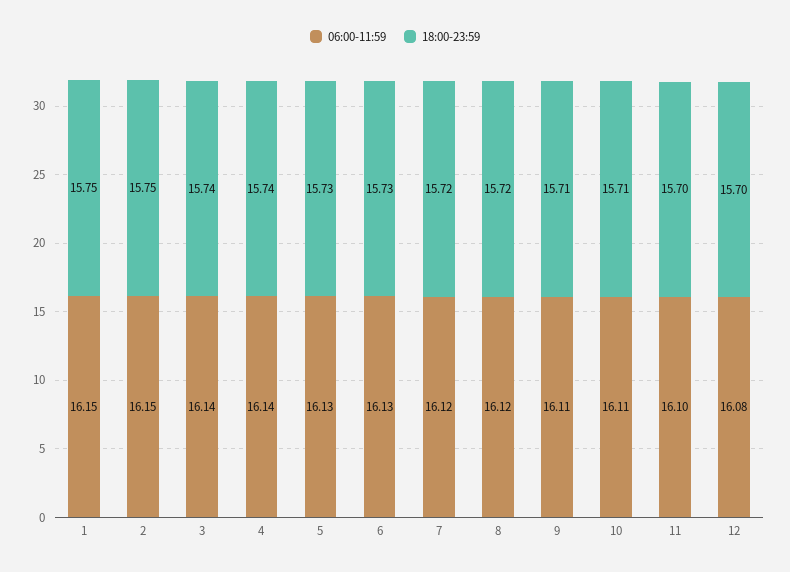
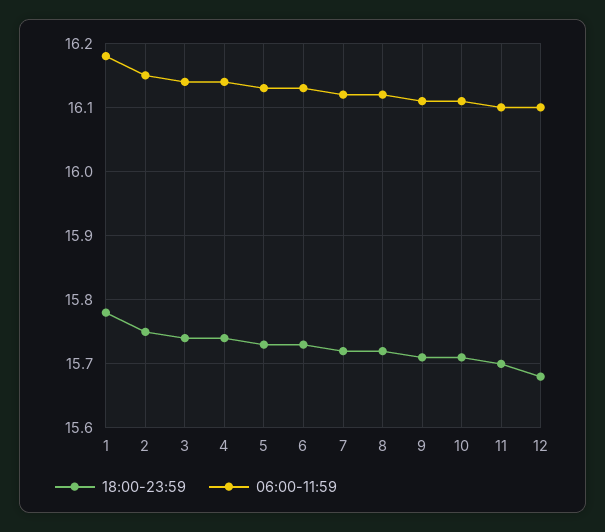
06:00-11:59, 1: 16.15 -> 16.18
18:00-23:59, 1: 15.75 -> 15.78
06:00-11:59, 12: 16.08 -> 16.1
18:00-23:59, 12: 15.7 -> 15.68

